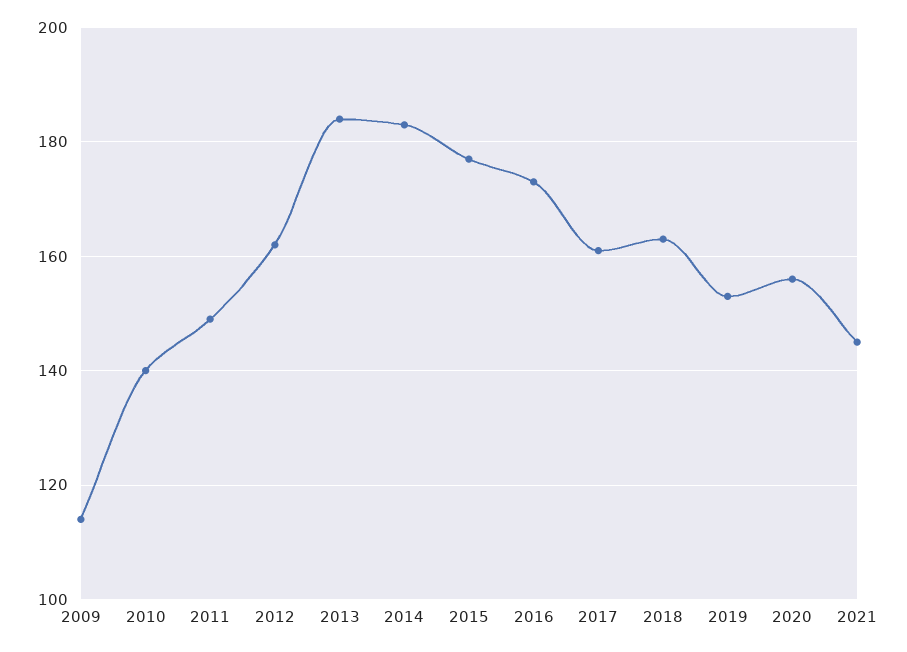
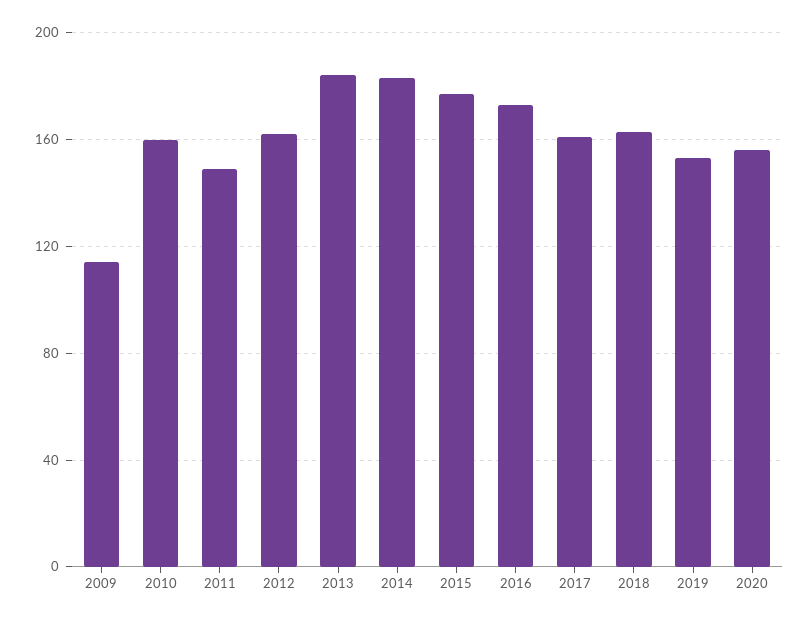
2010: 140 -> 160
2021: 145 -> none

